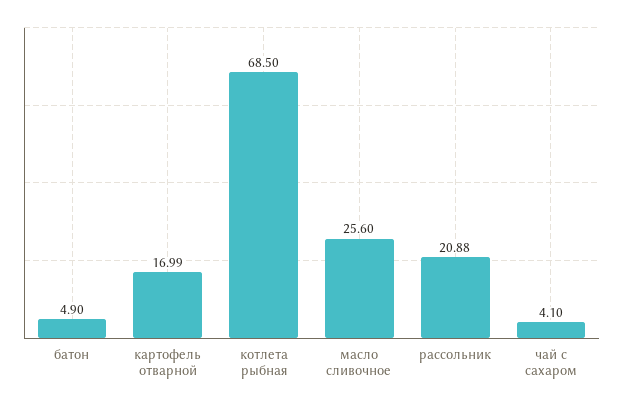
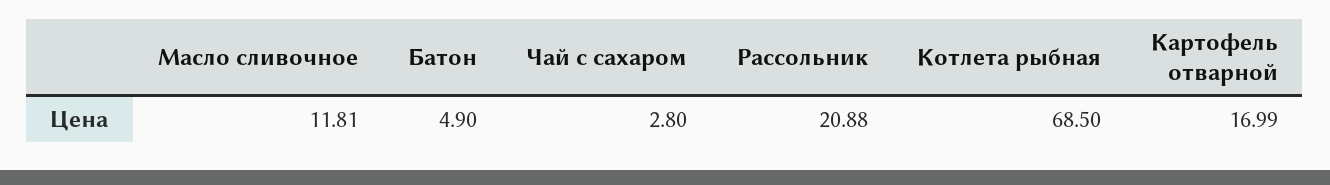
масло сливочное: 25.6 -> 11.81
чай с сахаром: 4.1 -> 2.8

